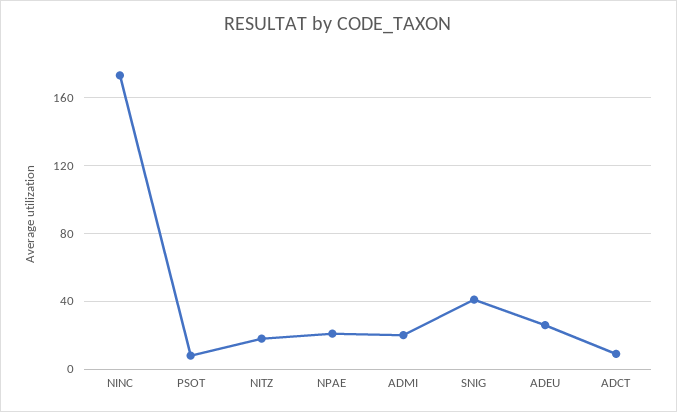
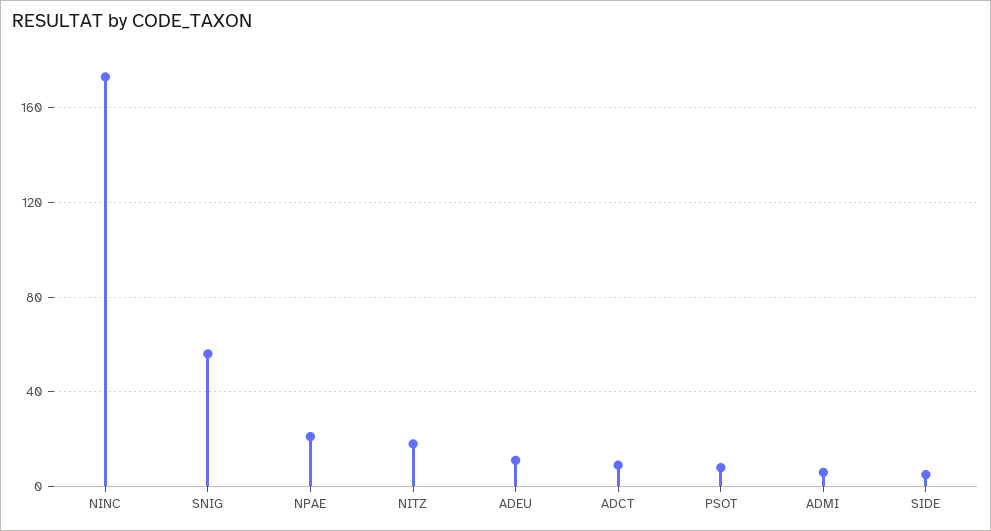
ADMI: 20 -> 5
SNIG: 40 -> 55
ADEU: 25 -> 10
SIDE: none -> 5

